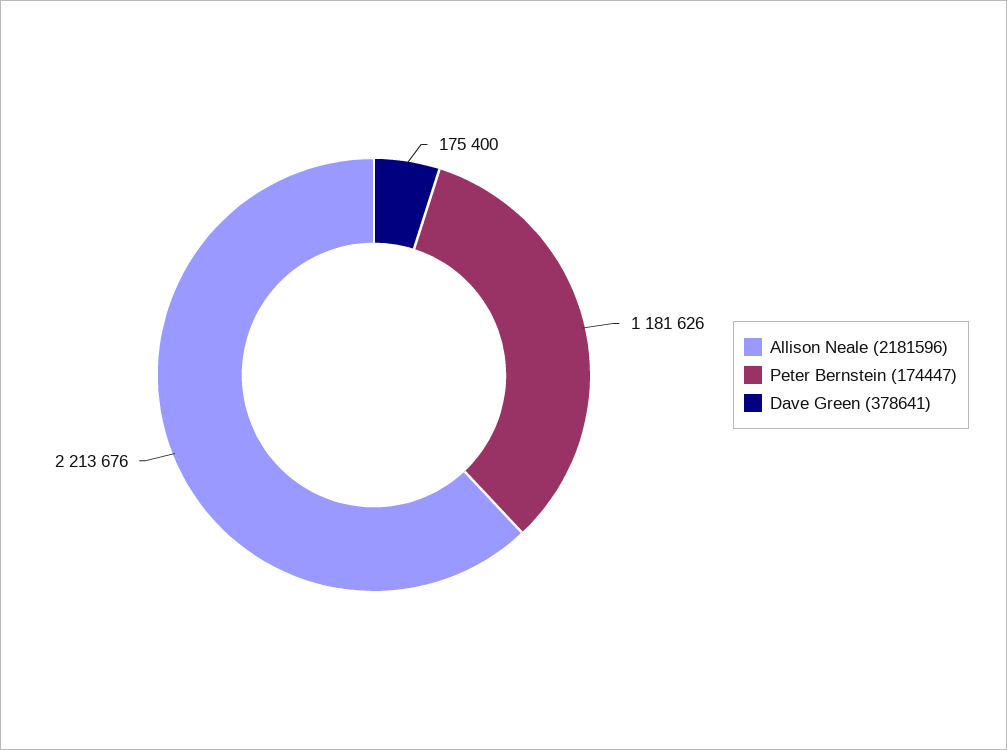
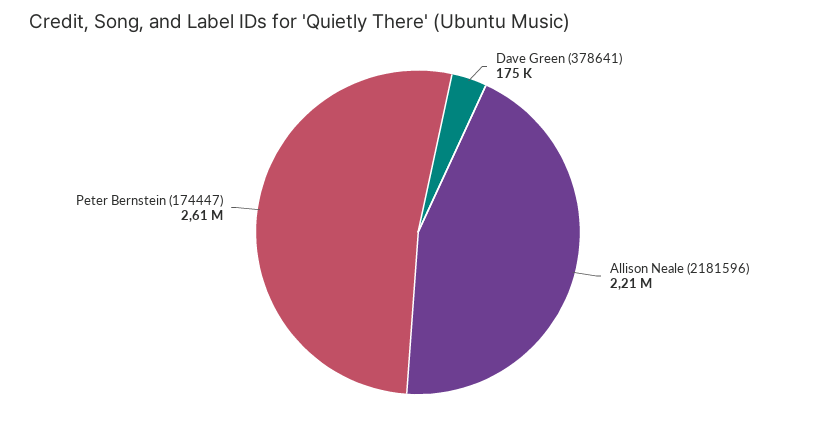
Peter Bernstein (174447): 1181626 -> 2610000

